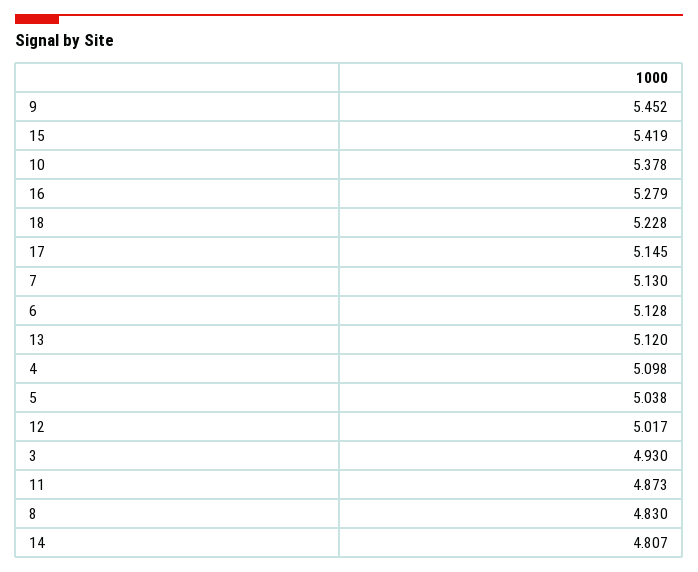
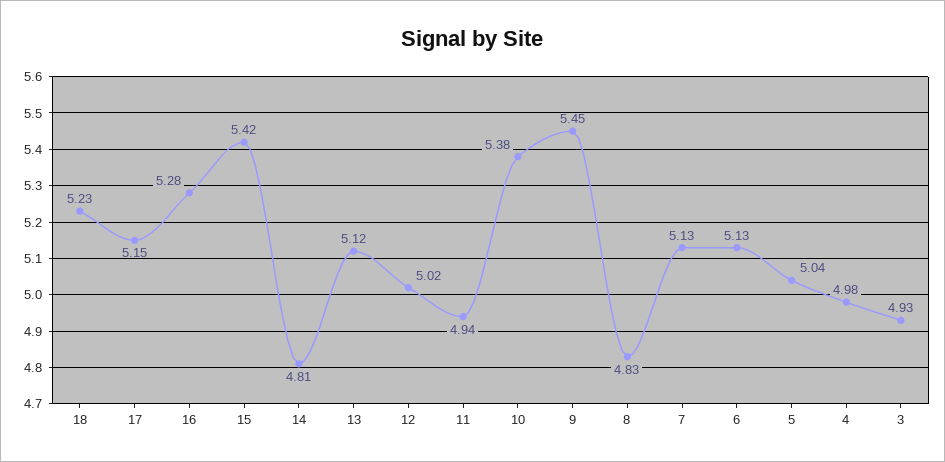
4: 5.098 -> 4.98
11: 4.873 -> 4.94

